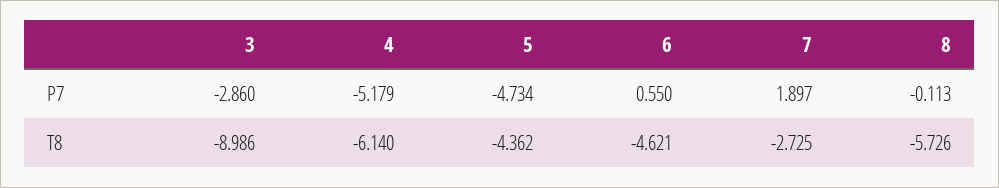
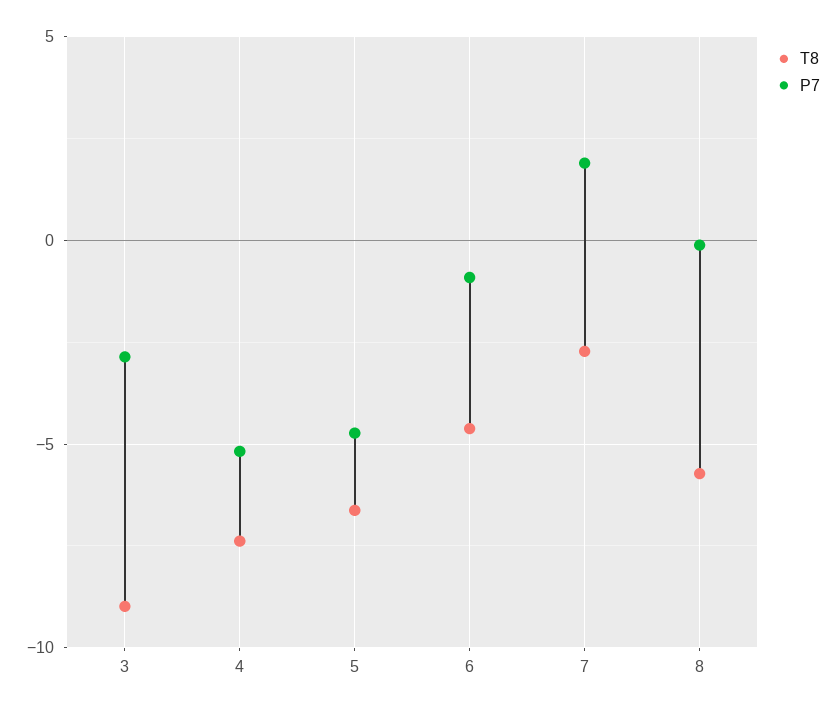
P7, 6: 0.55 -> -1
T8, 4: -6.14 -> -7.5
T8, 5: -4.362 -> -6.5

